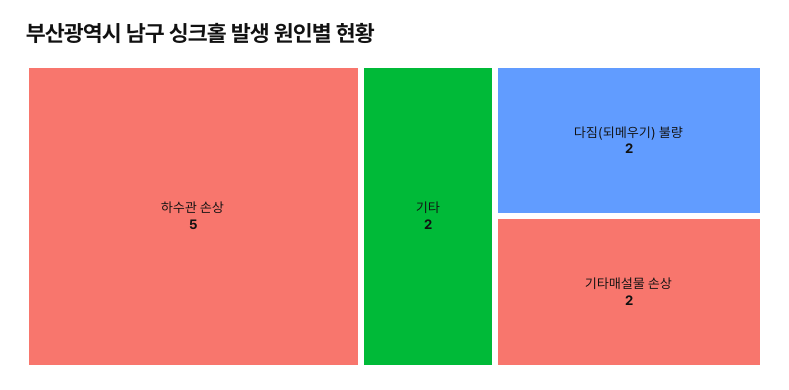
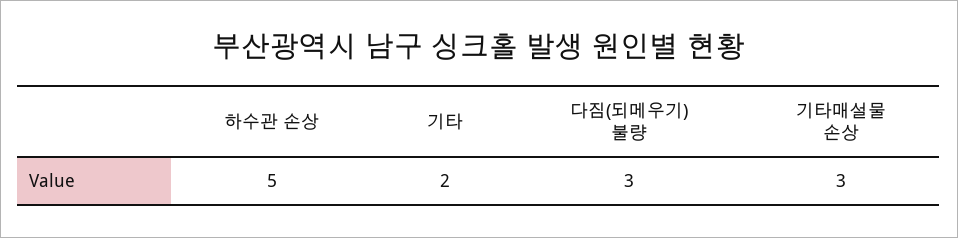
다짐(되메우기) 불량: 2 -> 3
기타매설물 손상: 2 -> 3

